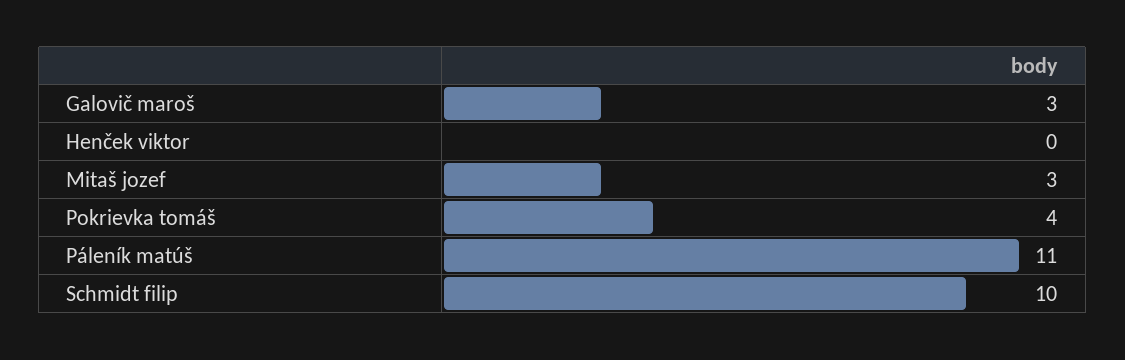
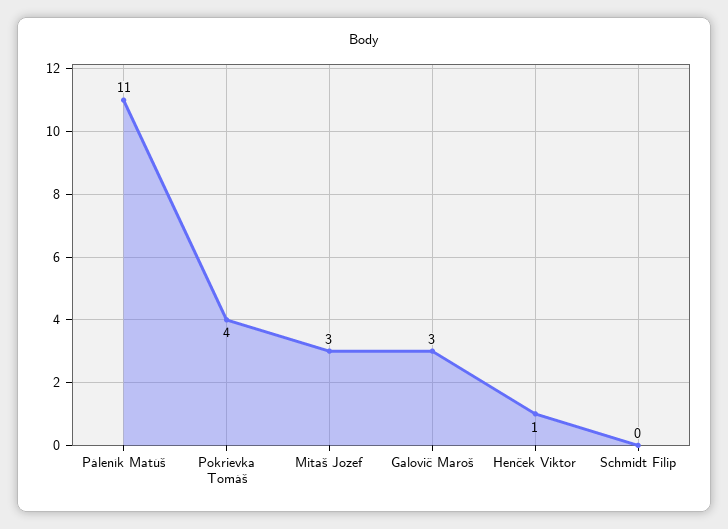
Henček viktor: 0 -> 1
Schmidt filip: 10 -> 0

